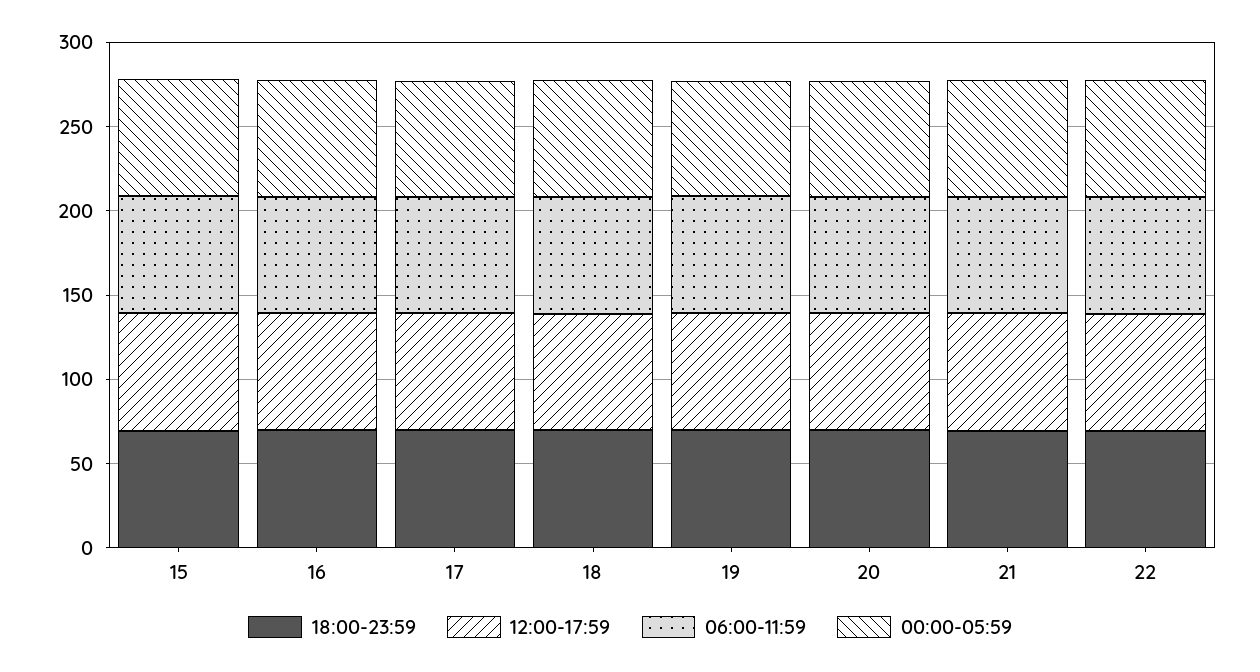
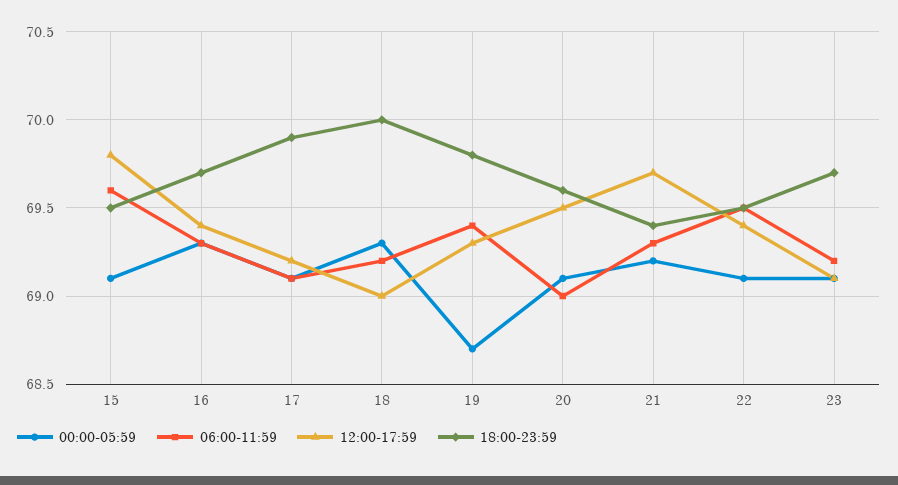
00:00-05:59, 23: none -> 69.1
06:00-11:59, 23: none -> 69.2
12:00-17:59, 23: none -> 69.1
18:00-23:59, 23: none -> 69.7

